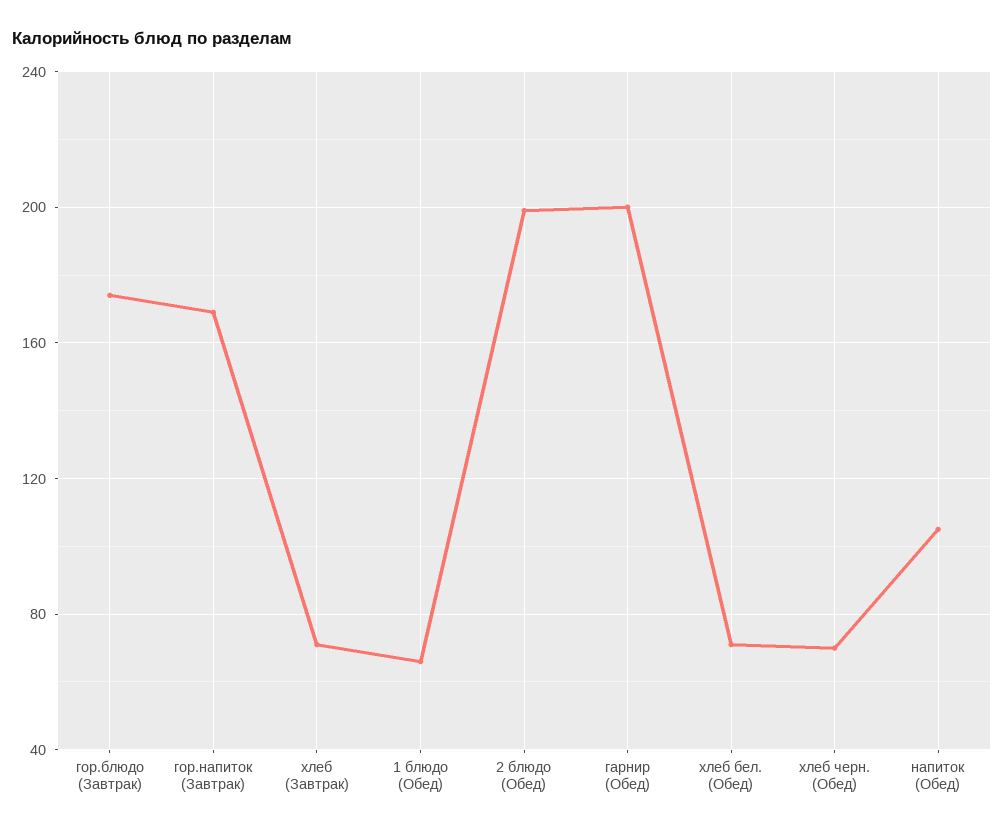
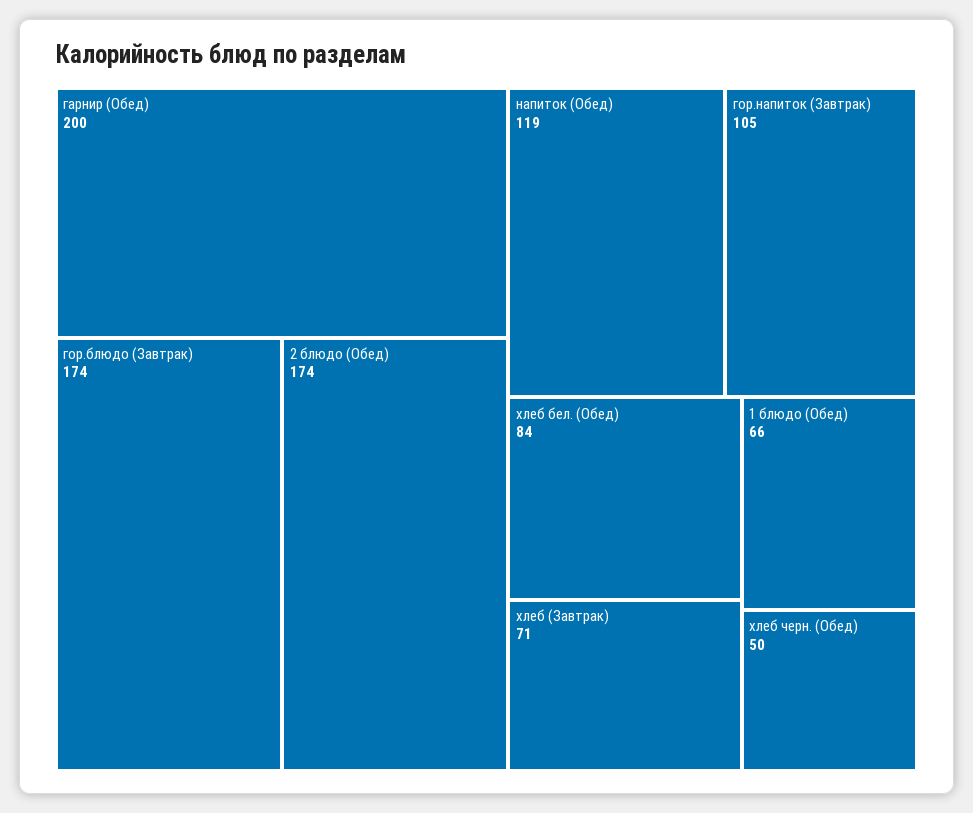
гор.напиток (Завтрак): 170 -> 105
2 блюдо (Обед): 200 -> 174
хлеб бел. (Обед): 70 -> 84
хлеб черн. (Обед): 70 -> 50
напиток (Обед): 105 -> 119

